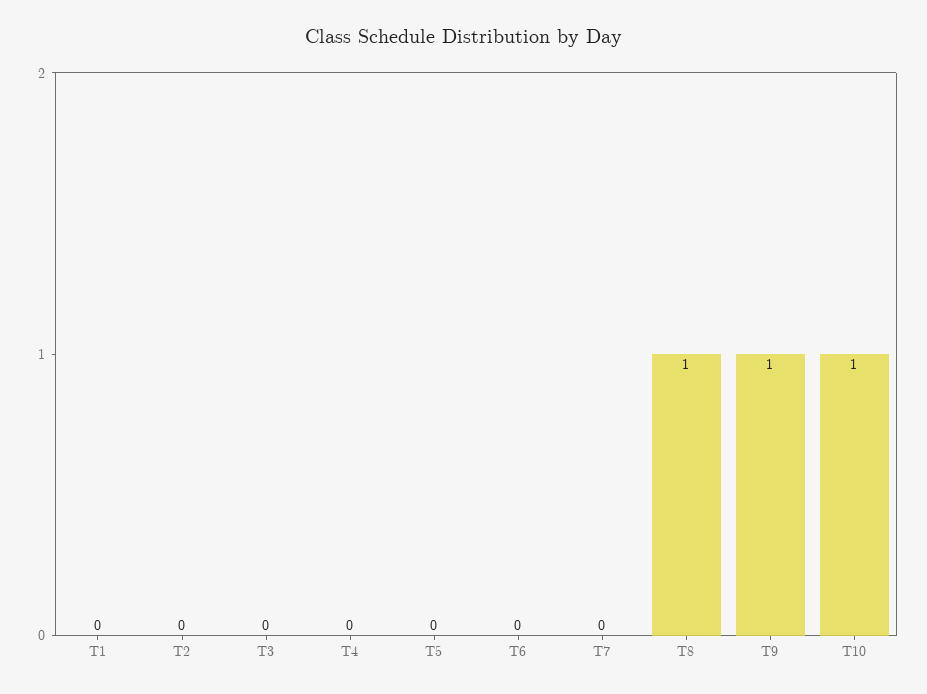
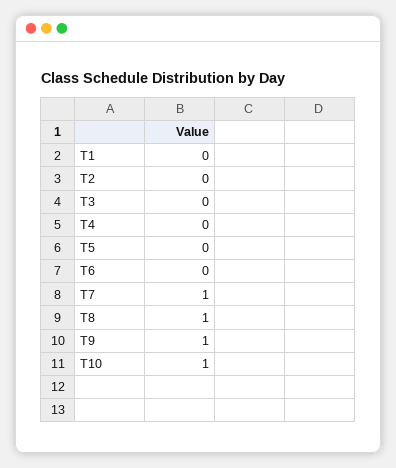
T7: 0 -> 1

